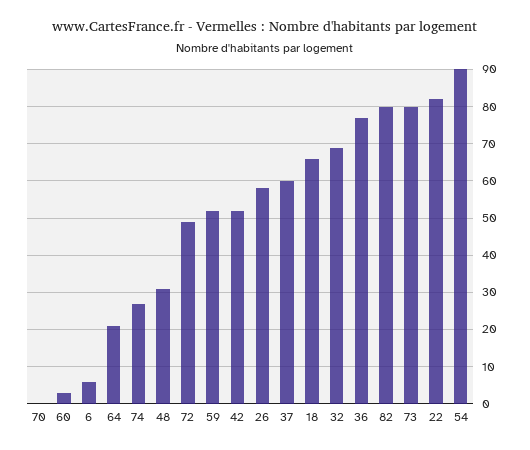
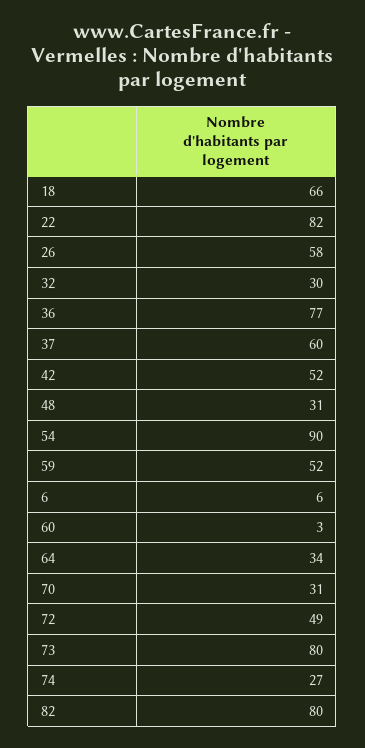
70: 0 -> 31
64: 20 -> 34
32: 70 -> 30

